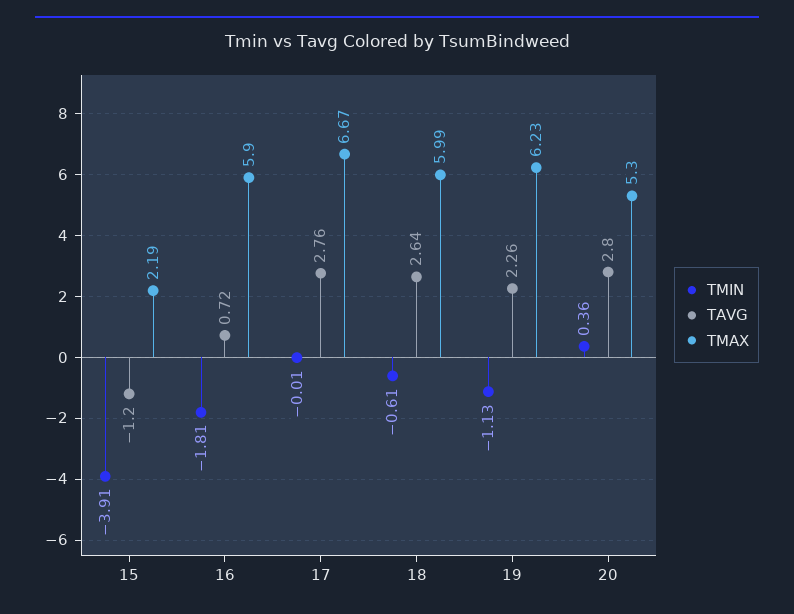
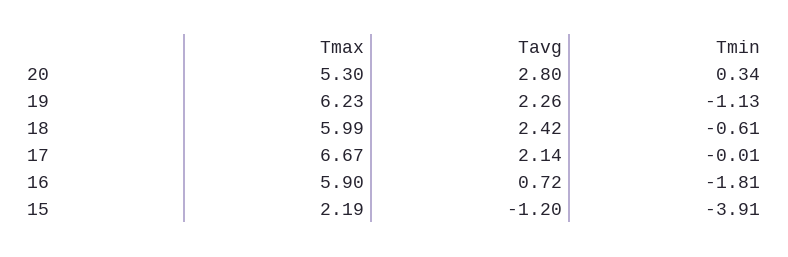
TAVG, 17: 2.76 -> 2.14
TAVG, 18: 2.64 -> 2.42
TMIN, 20: 0.36 -> 0.34

